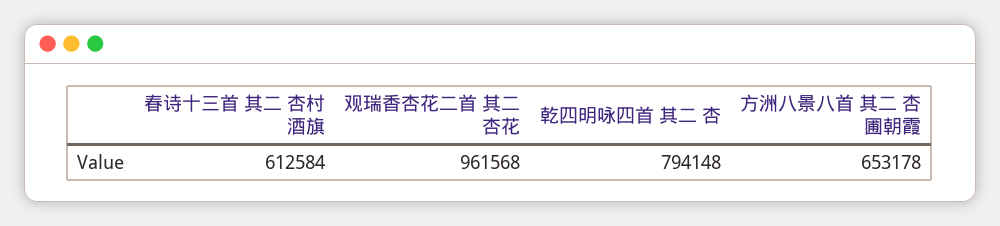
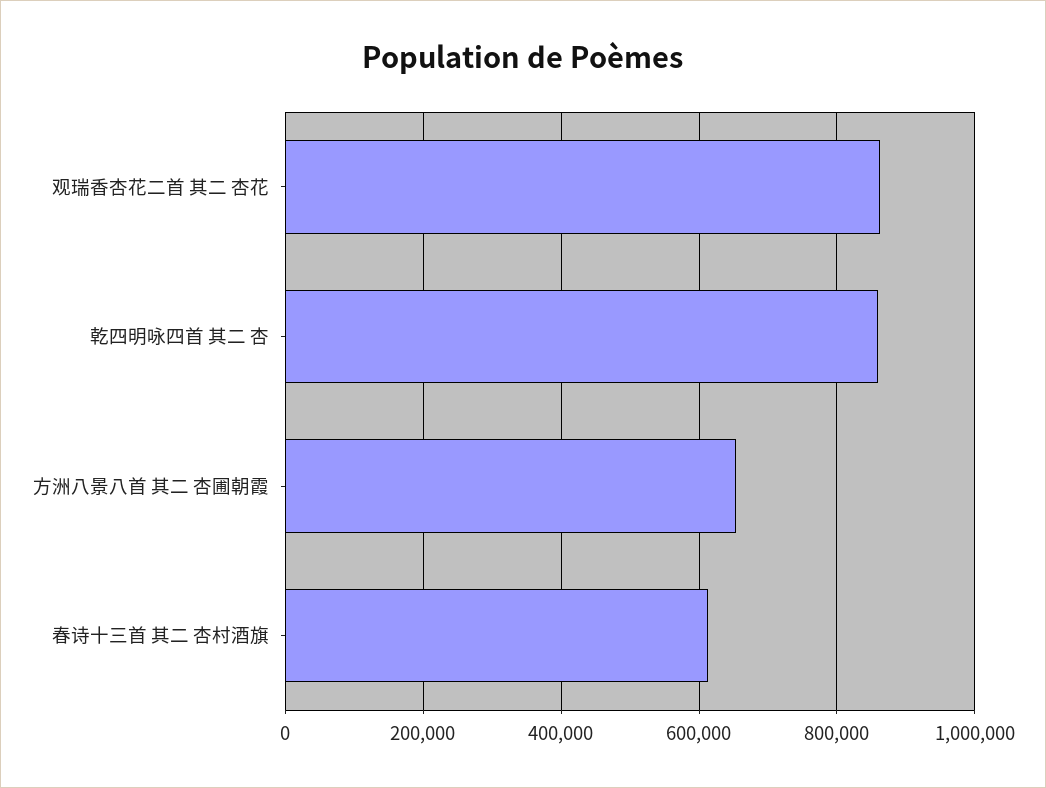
观瑞香杏花二首 其二 杏花: 961568 -> 860000
乾四明咏四首 其二 杏: 794148 -> 860000

